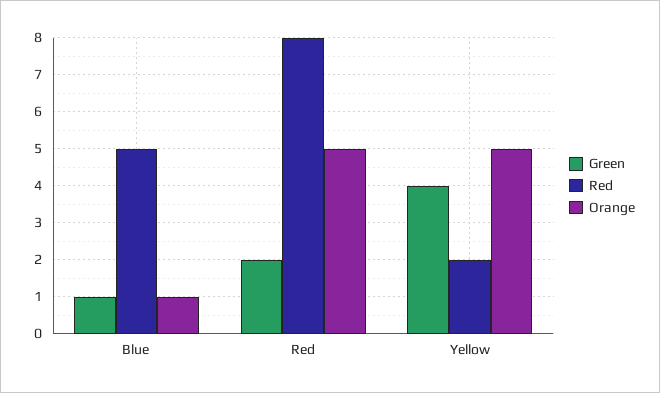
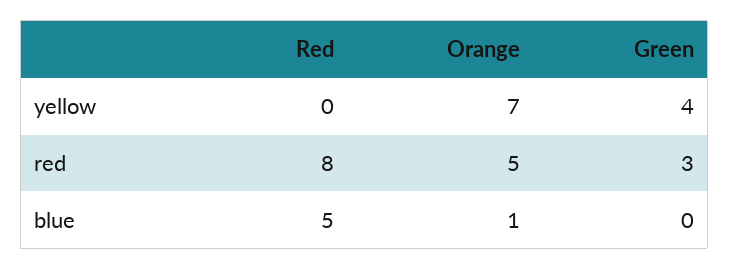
Green, Blue: 1 -> 0
Green, Red: 2 -> 3
Red, Yellow: 2 -> 0
Orange, Yellow: 5 -> 7

